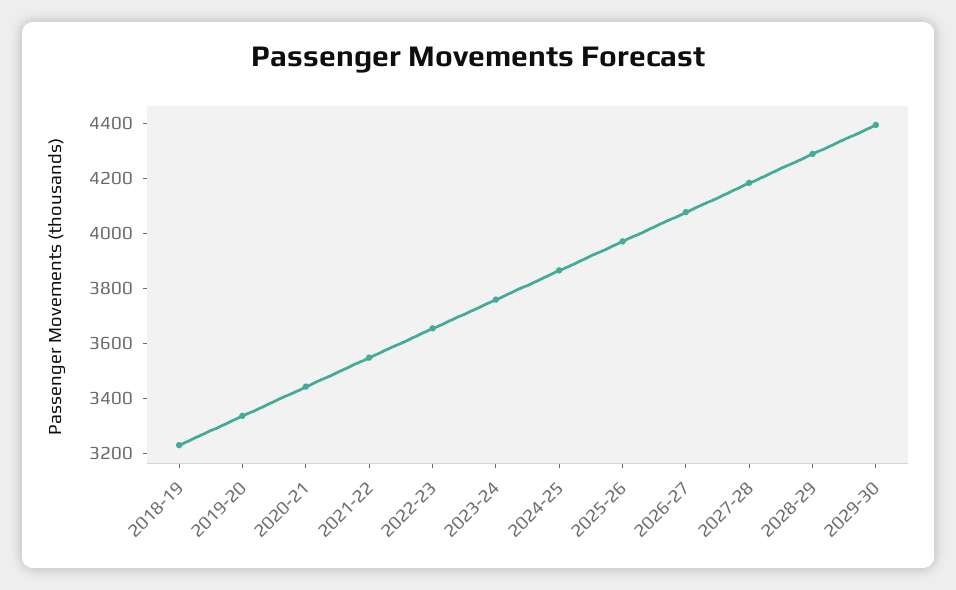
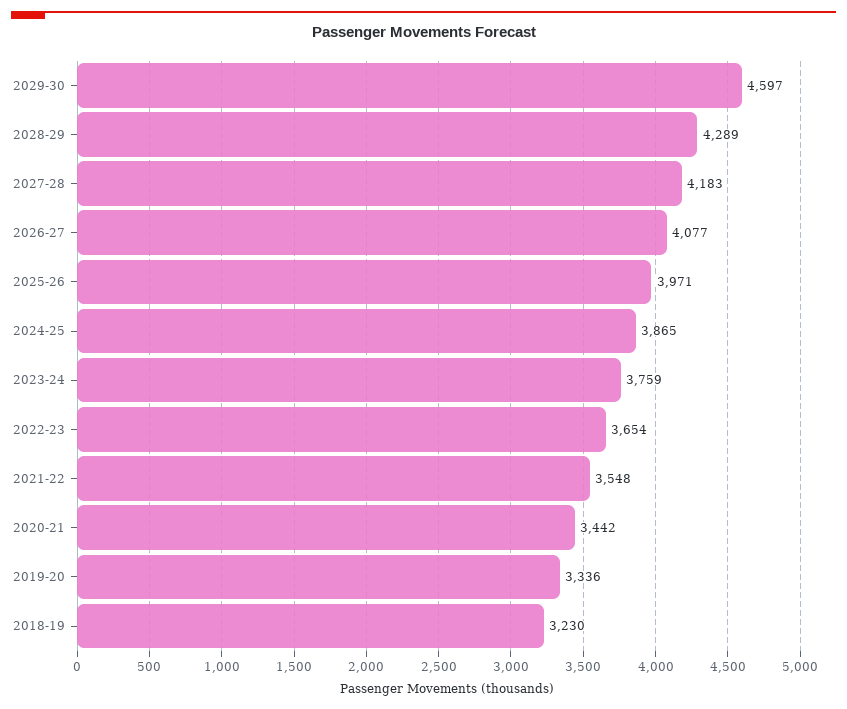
2029-30: 4400 -> 4597

